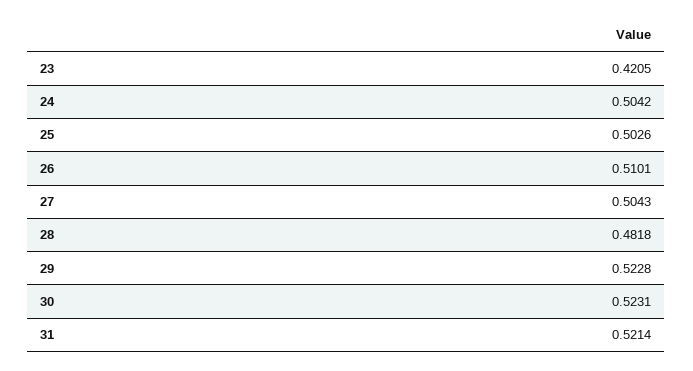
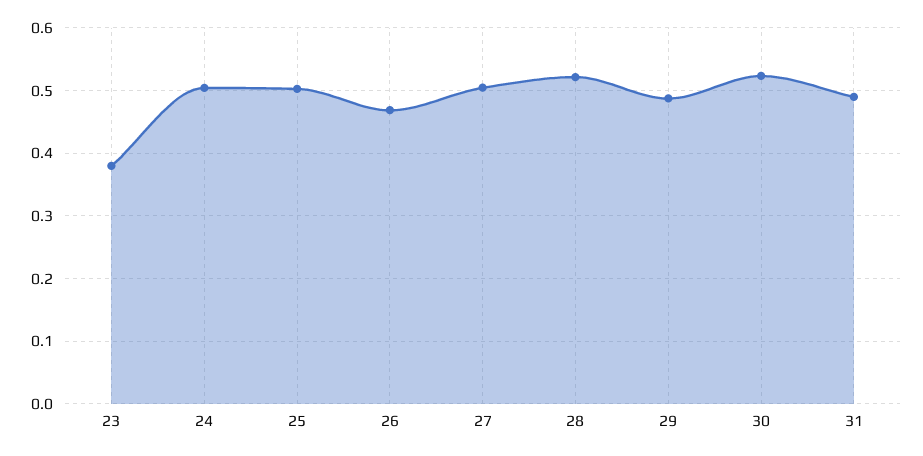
23: 0.4205 -> 0.38
26: 0.5101 -> 0.47
28: 0.4818 -> 0.52
29: 0.5228 -> 0.49
31: 0.5214 -> 0.49

